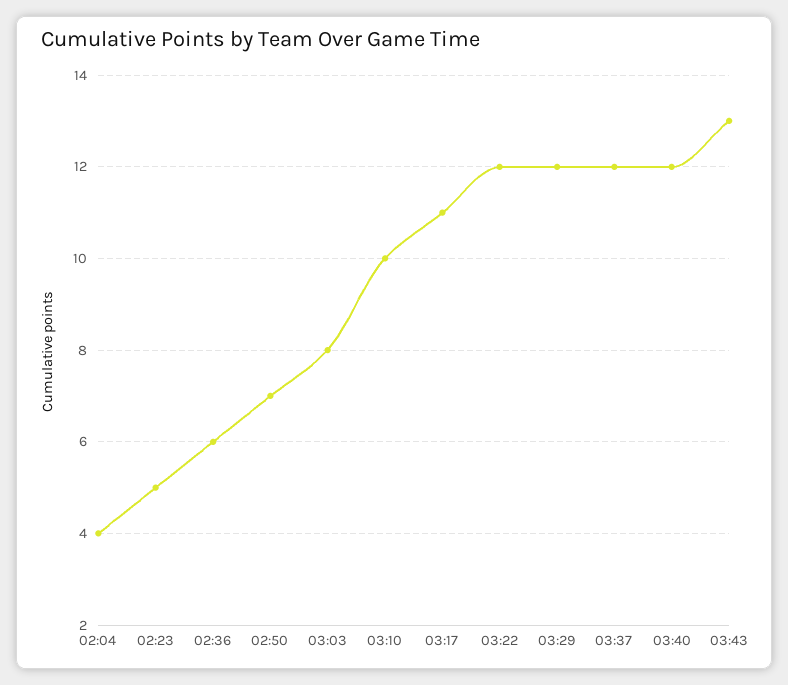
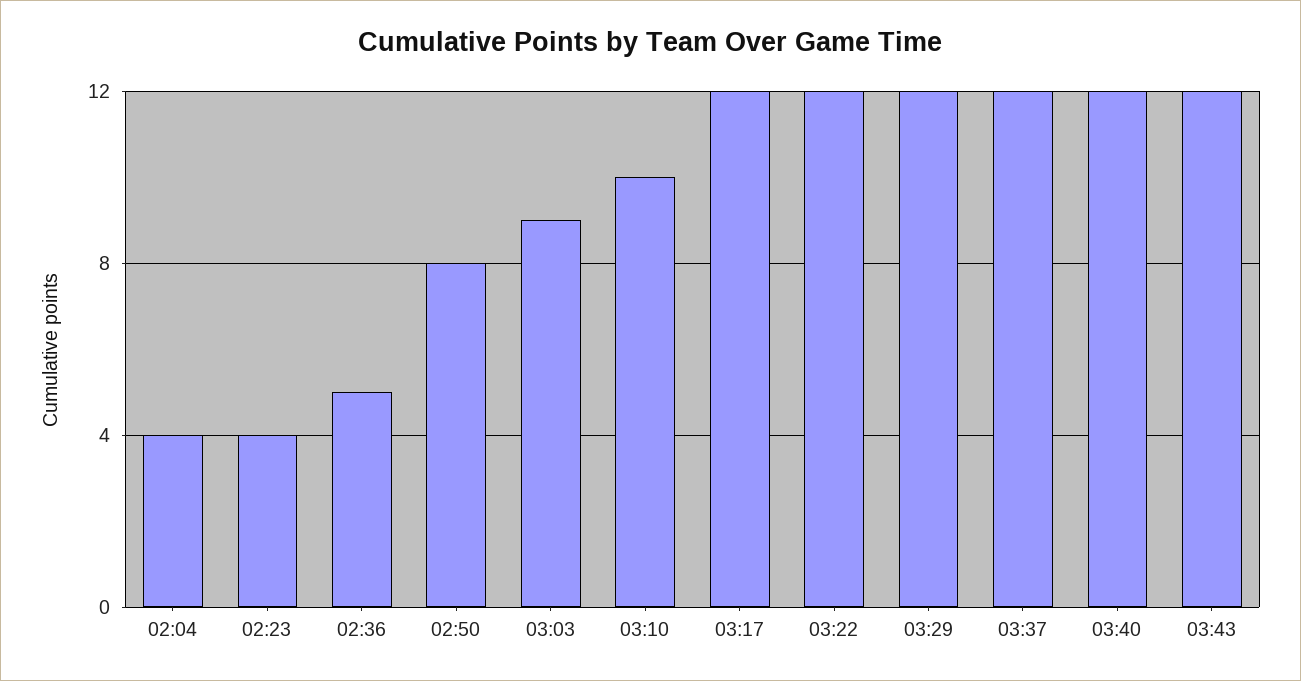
02:23: 5 -> 4
02:36: 6 -> 5
02:50: 7 -> 8
03:03: 8 -> 9
03:17: 11 -> 12
03:43: 13 -> 12

